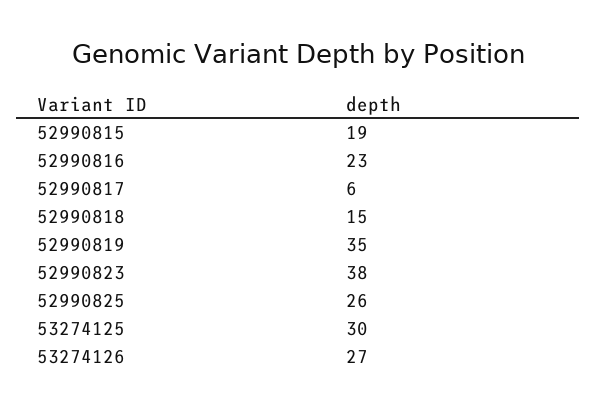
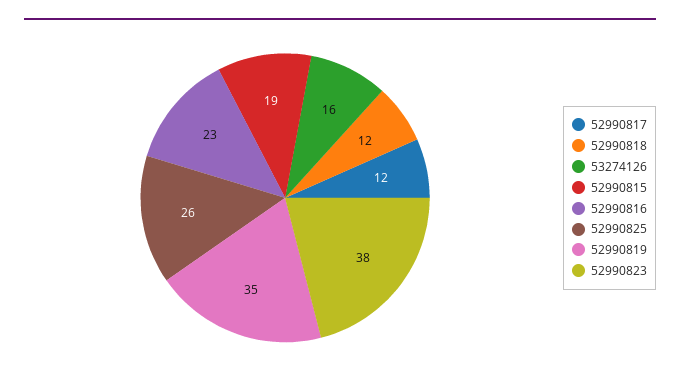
52990817: 6 -> 12
52990818: 15 -> 12
53274125: 30 -> none
53274126: 27 -> 16

